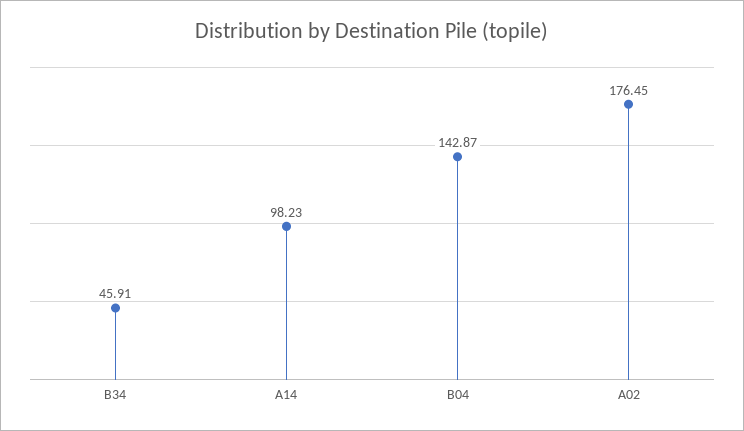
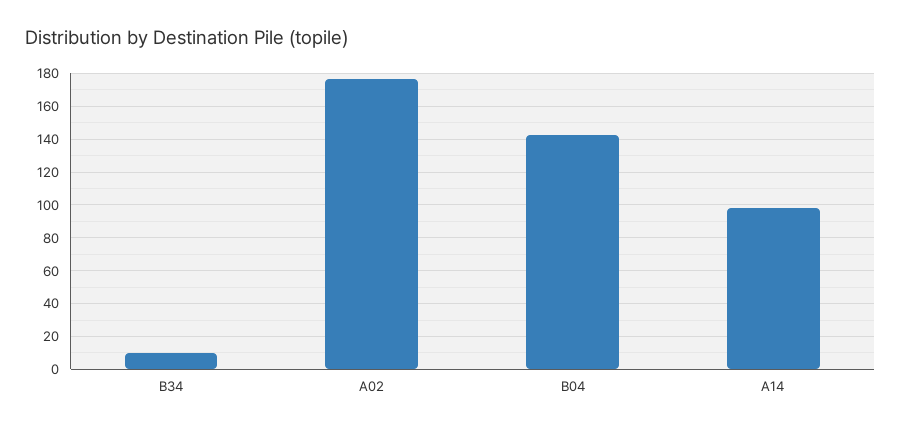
B34: 45.91 -> 10

